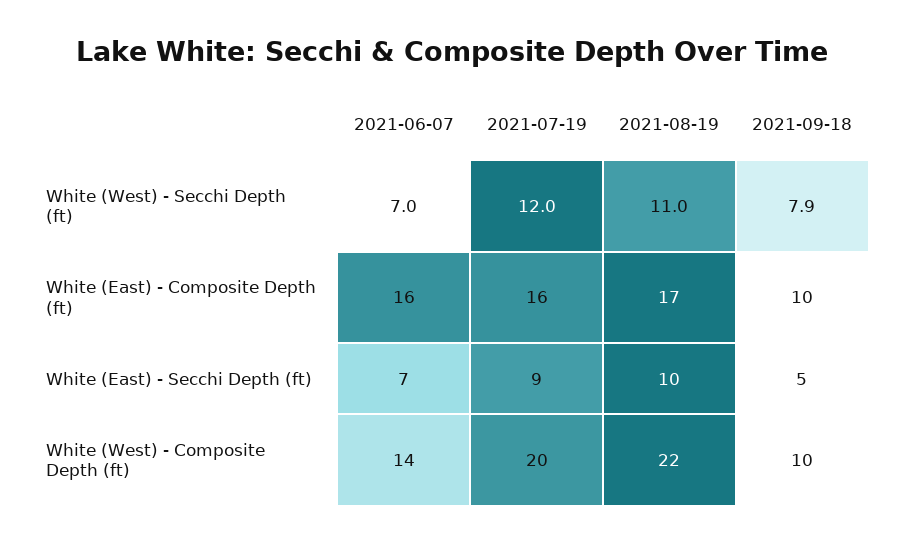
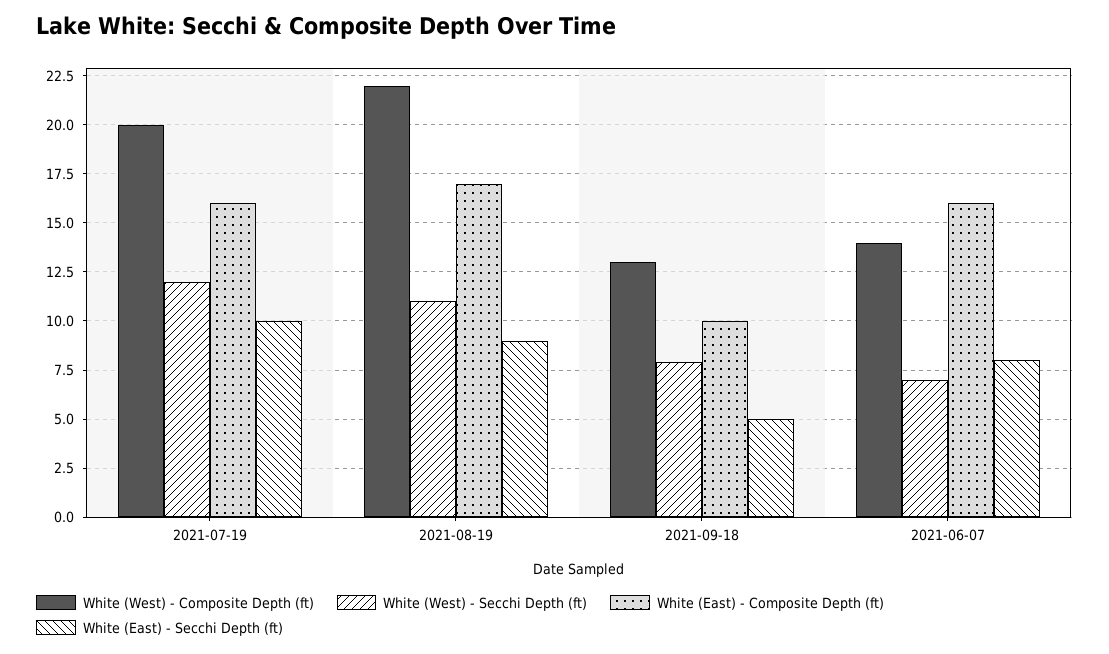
White (East) - Secchi Depth (ft), 2021-06-07: 7 -> 8
White (East) - Secchi Depth (ft), 2021-07-19: 9 -> 10
White (East) - Secchi Depth (ft), 2021-08-19: 10 -> 9
White (West) - Composite Depth (ft), 2021-09-18: 10 -> 13

